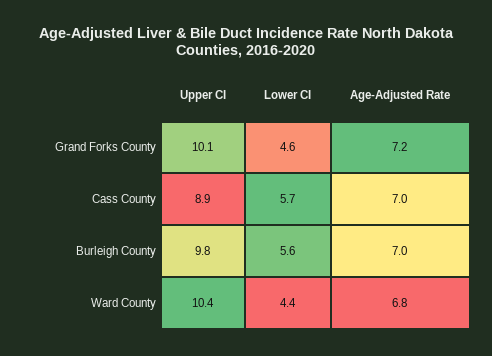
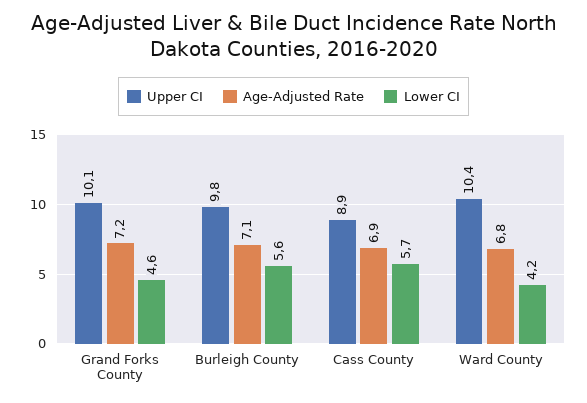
Age-Adjusted Rate, Cass County: 7 -> 6.9
Age-Adjusted Rate, Burleigh County: 7 -> 7.1
Lower CI, Ward County: 4.4 -> 4.2

